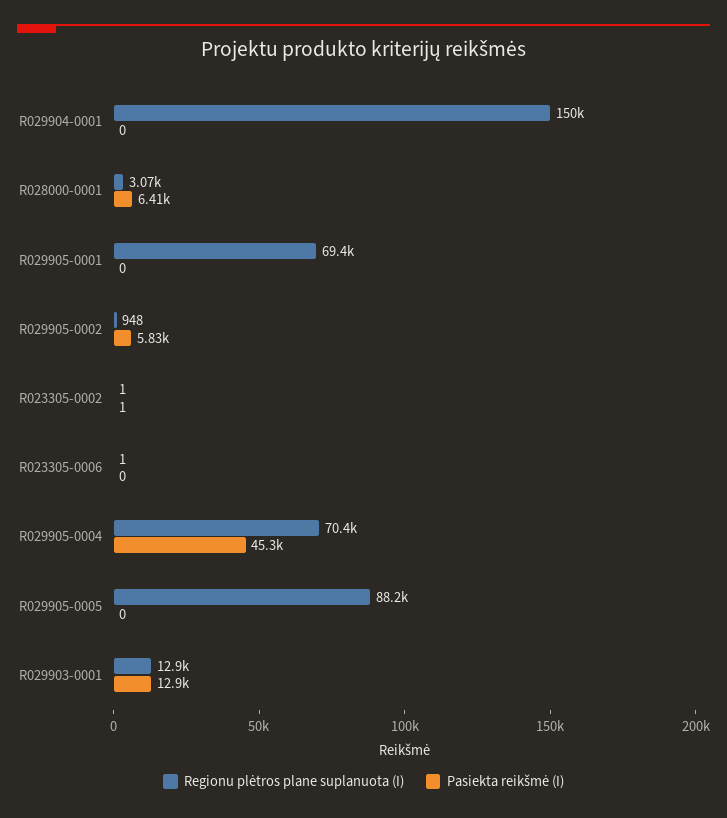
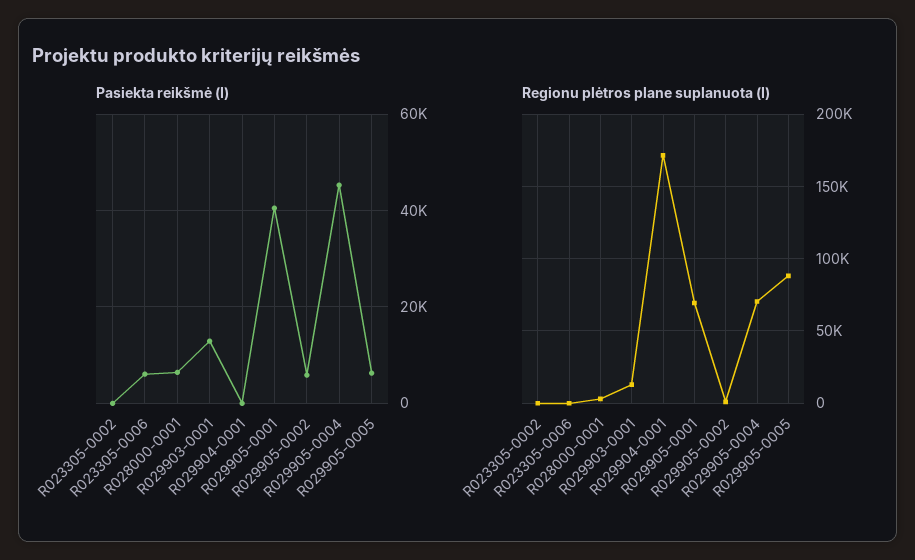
Regionu plėtros plane suplanuota (I), R029904-0001: 150000 -> 170000
Pasiekta reikšmė (I), R029905-0001: 0 -> 40000
Pasiekta reikšmė (I), R023305-0006: 0 -> 6000
Pasiekta reikšmė (I), R029905-0005: 0 -> 6000

